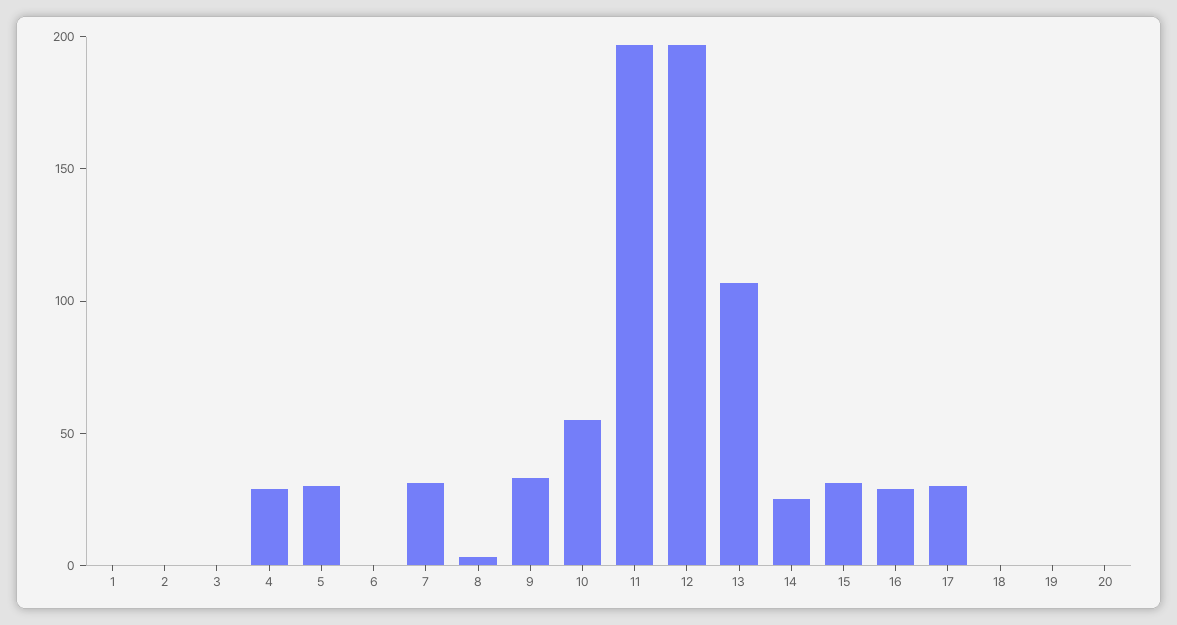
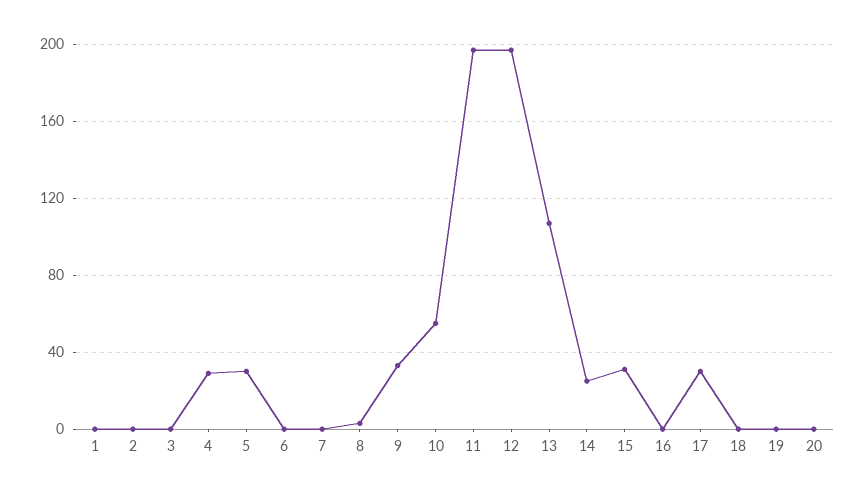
7: 30 -> 0
16: 30 -> 0

